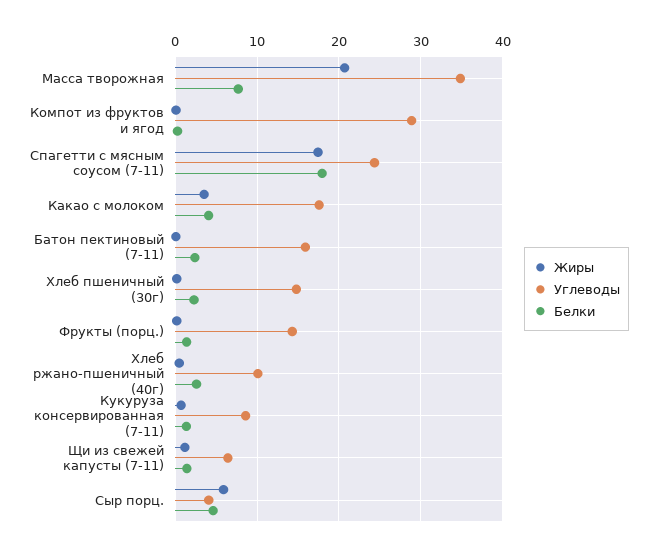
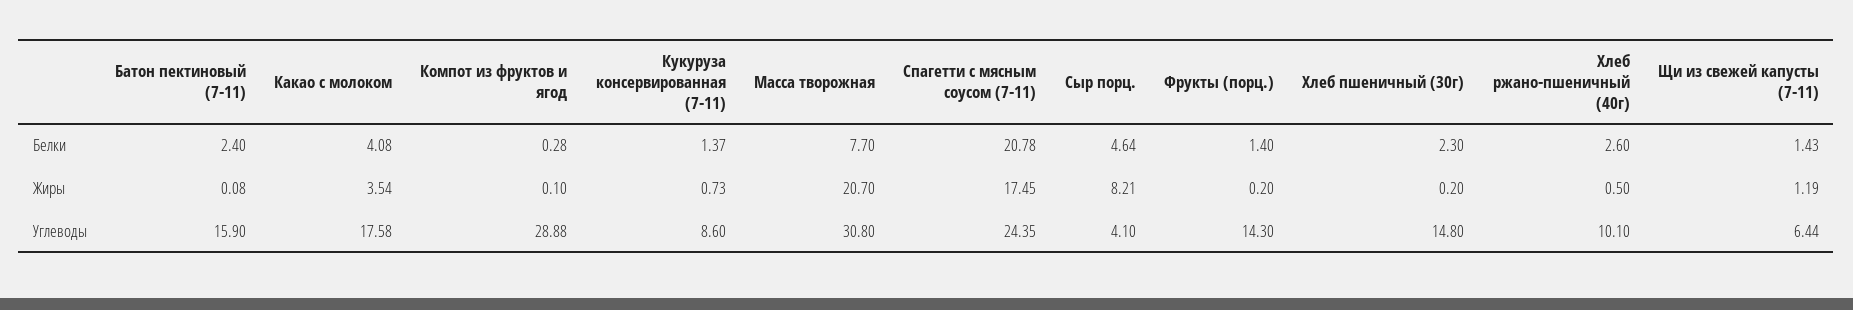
Углеводы, Масса творожная: 35 -> 30.8
Белки, Спагетти с мясным соусом (7-11): 18 -> 20.78
Жиры, Сыр порц.: 6 -> 8.21

